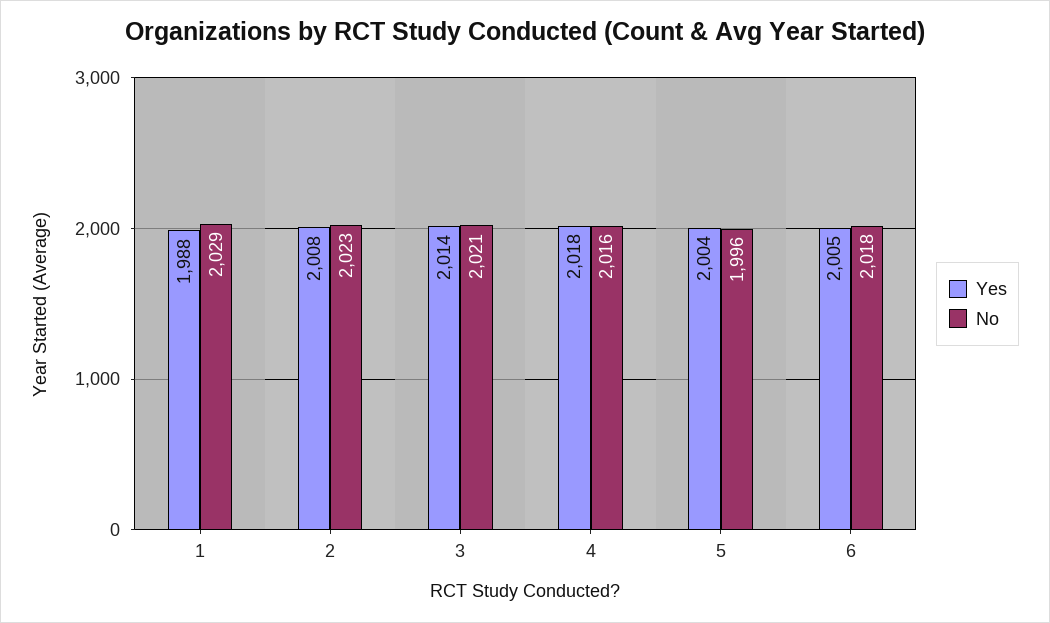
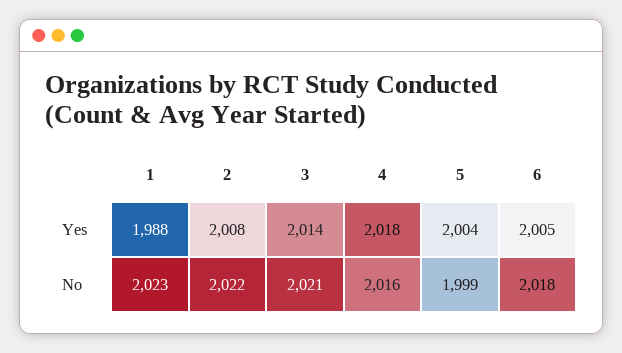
No, 1: 2029 -> 2023
No, 2: 2023 -> 2022
No, 5: 1996 -> 1999

